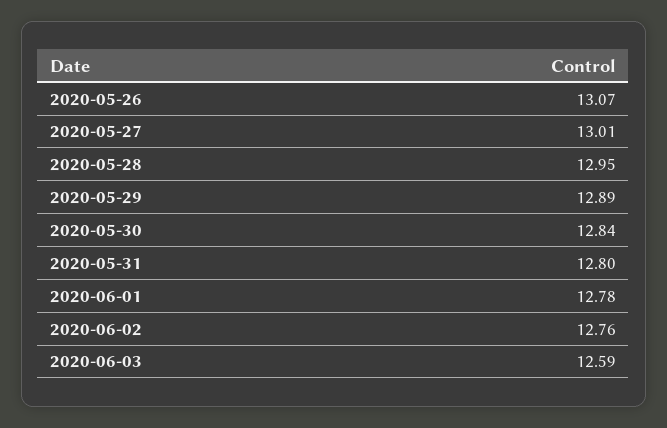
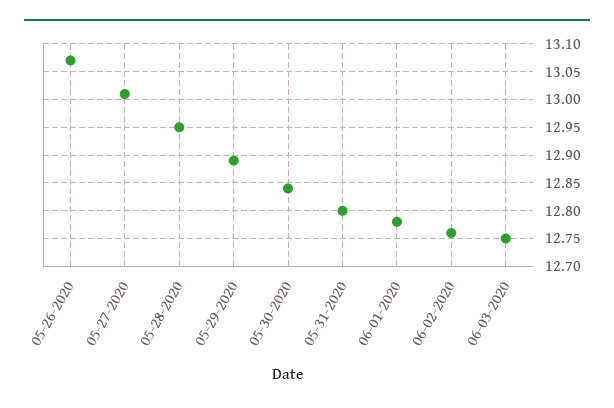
2020-06-03: 12.59 -> 12.75

